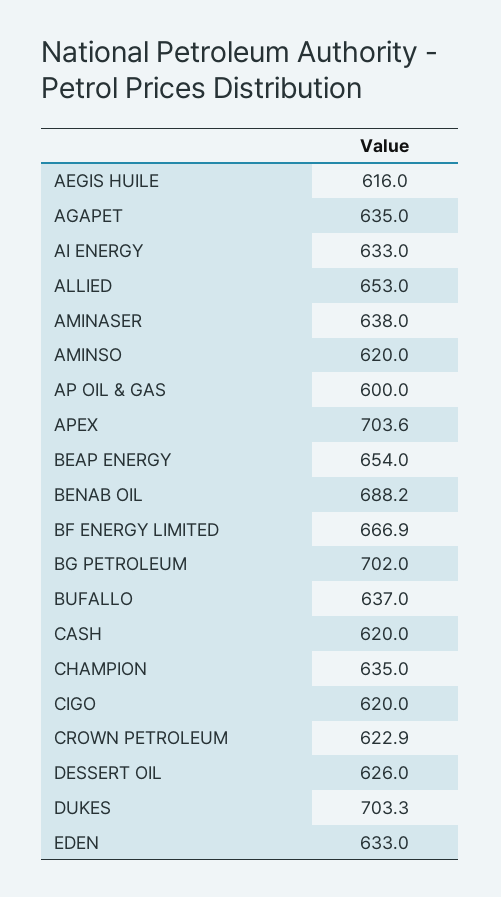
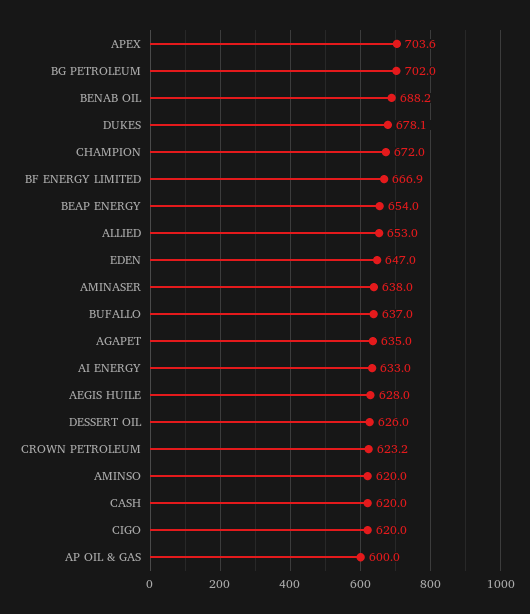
AEGIS HUILE: 616 -> 628
CHAMPION: 635 -> 672
CROWN PETROLEUM: 622.9 -> 623.2
DUKES: 703.3 -> 678.1
EDEN: 633 -> 647

